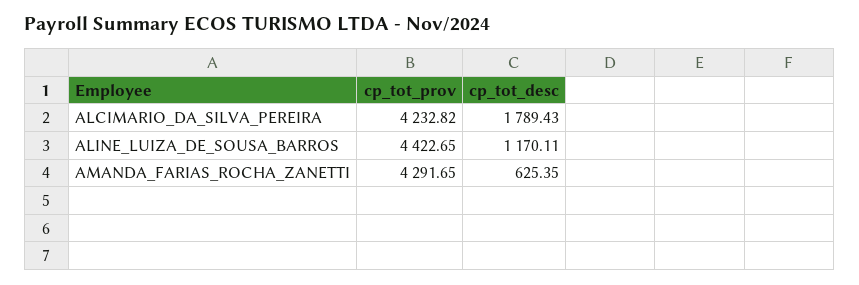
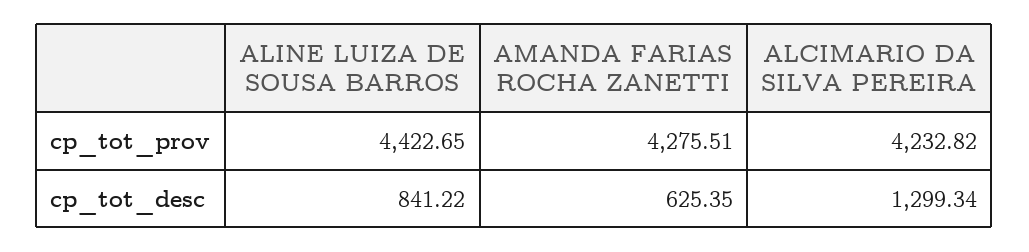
cp_tot_desc, ALCIMARIO_DA_SILVA_PEREIRA: 1789.43 -> 1299.34
cp_tot_desc, ALINE_LUIZA_DE_SOUSA_BARROS: 1170.11 -> 841.22
cp_tot_prov, AMANDA_FARIAS_ROCHA_ZANETTI: 4291.65 -> 4275.51

